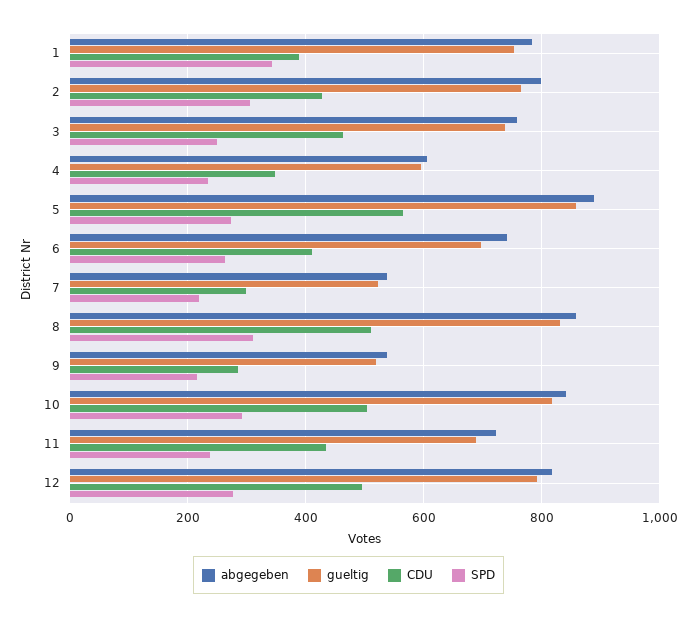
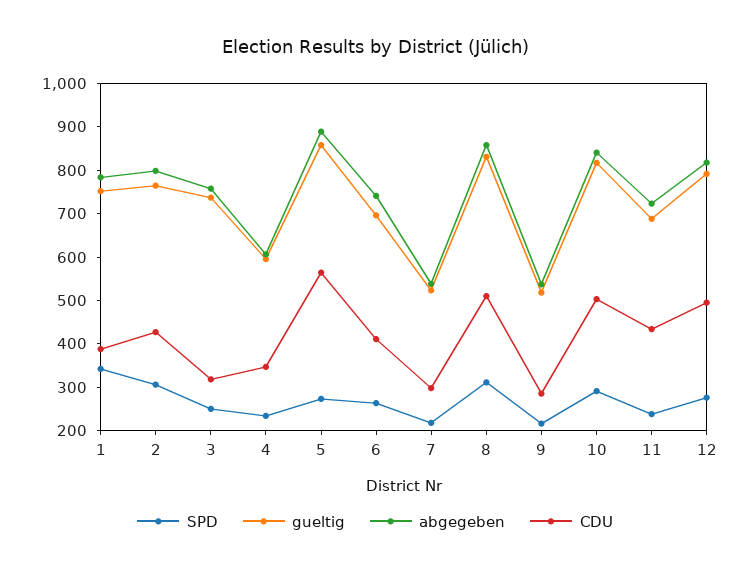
CDU, 3: 460 -> 320

